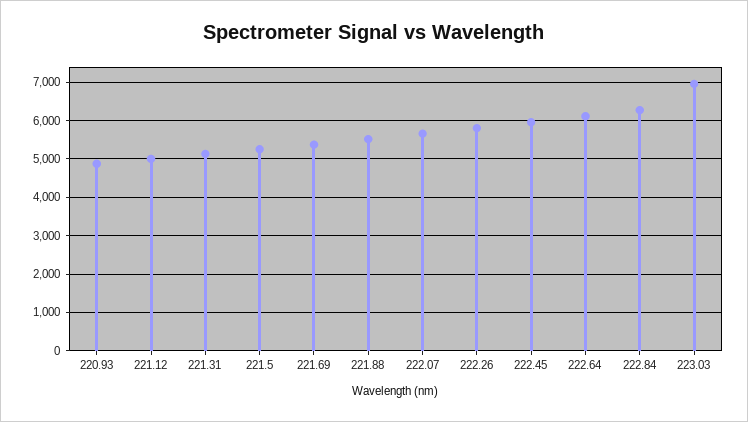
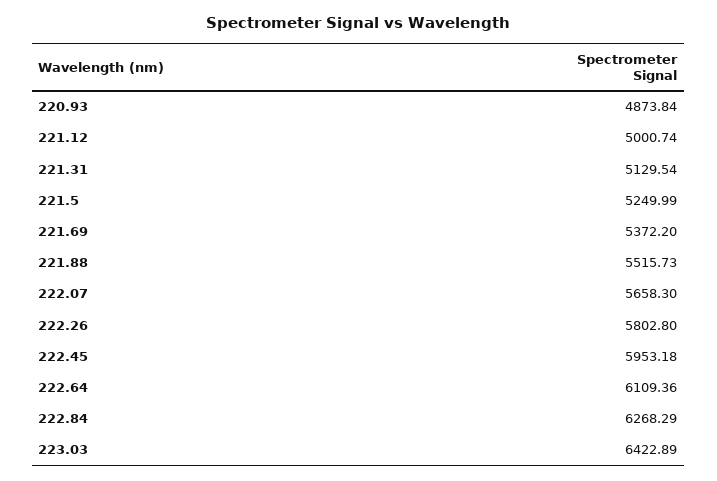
223.03: 7000 -> 6422.89

